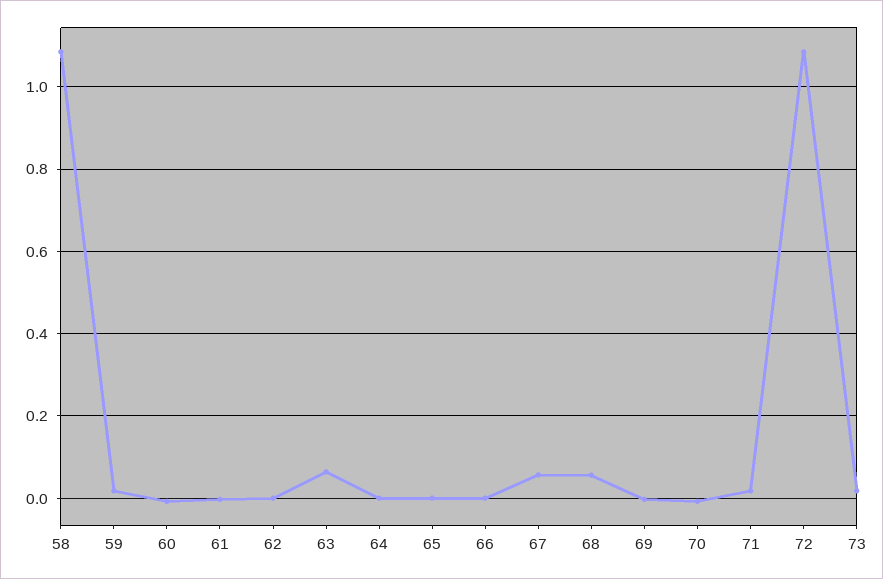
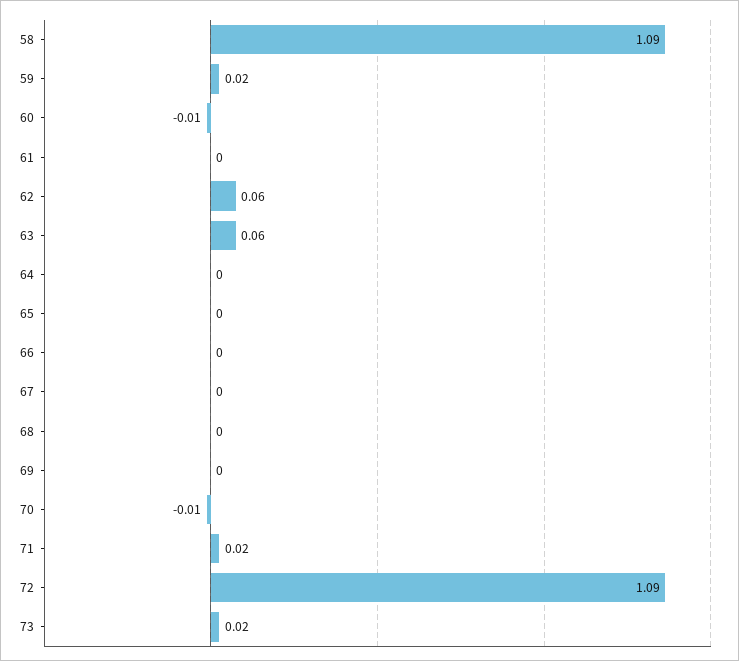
62: 0 -> 0.06
67: 0.06 -> 0
68: 0.06 -> 0

